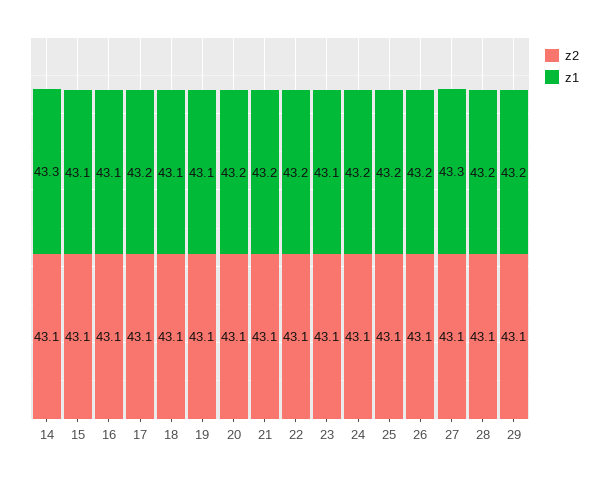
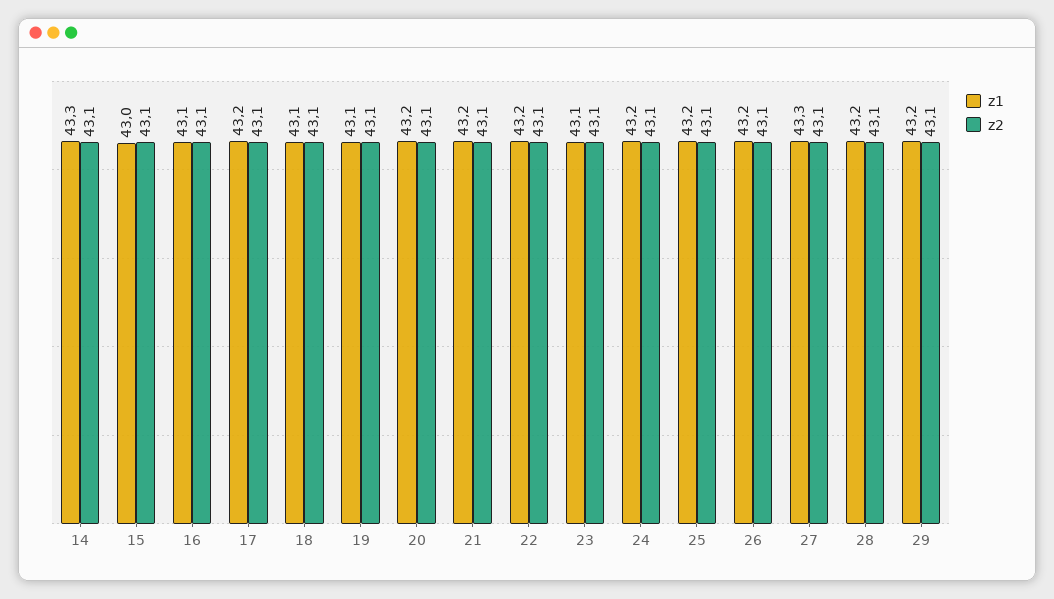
z1, 15: 43.1 -> 43

